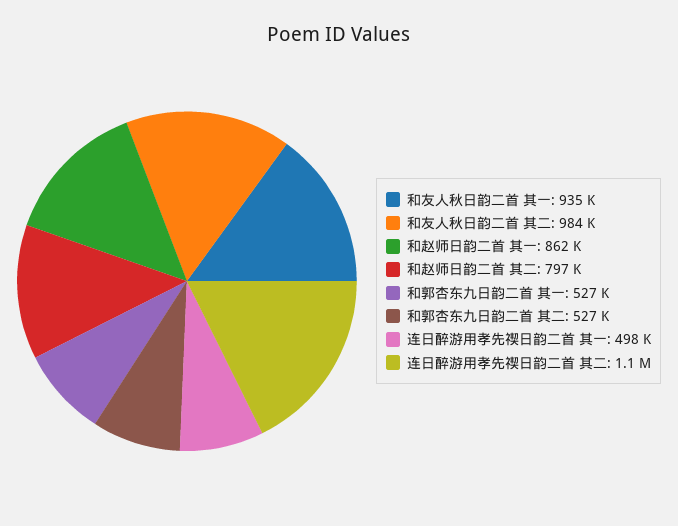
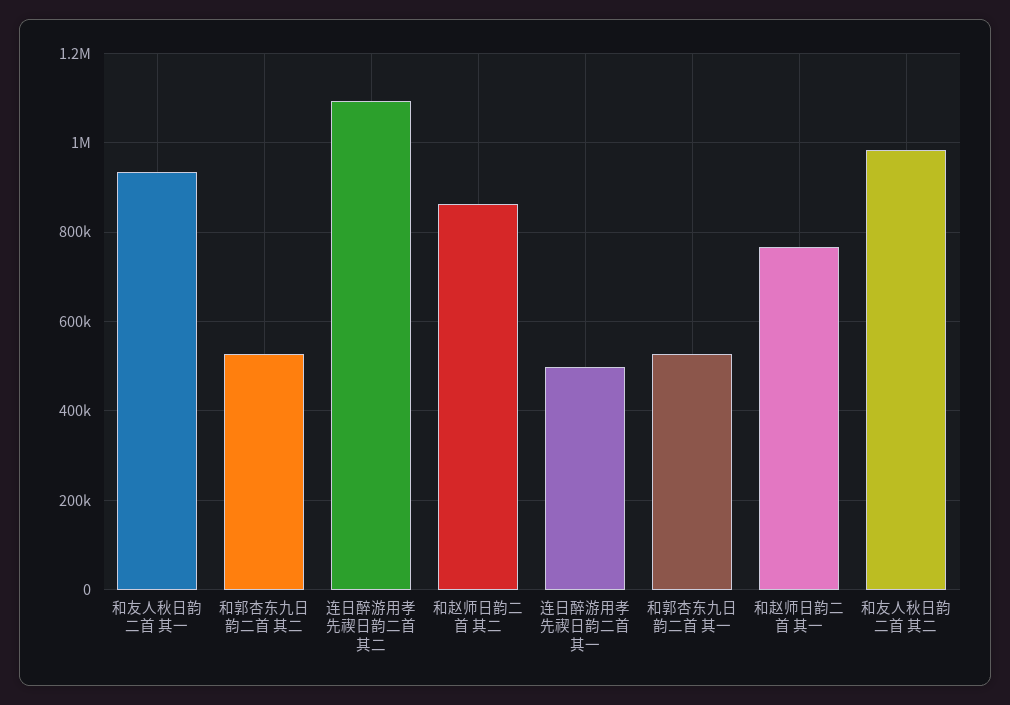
和赵师日韵二首 其一: 862000 -> 760000
和赵师日韵二首 其二: 797000 -> 860000

